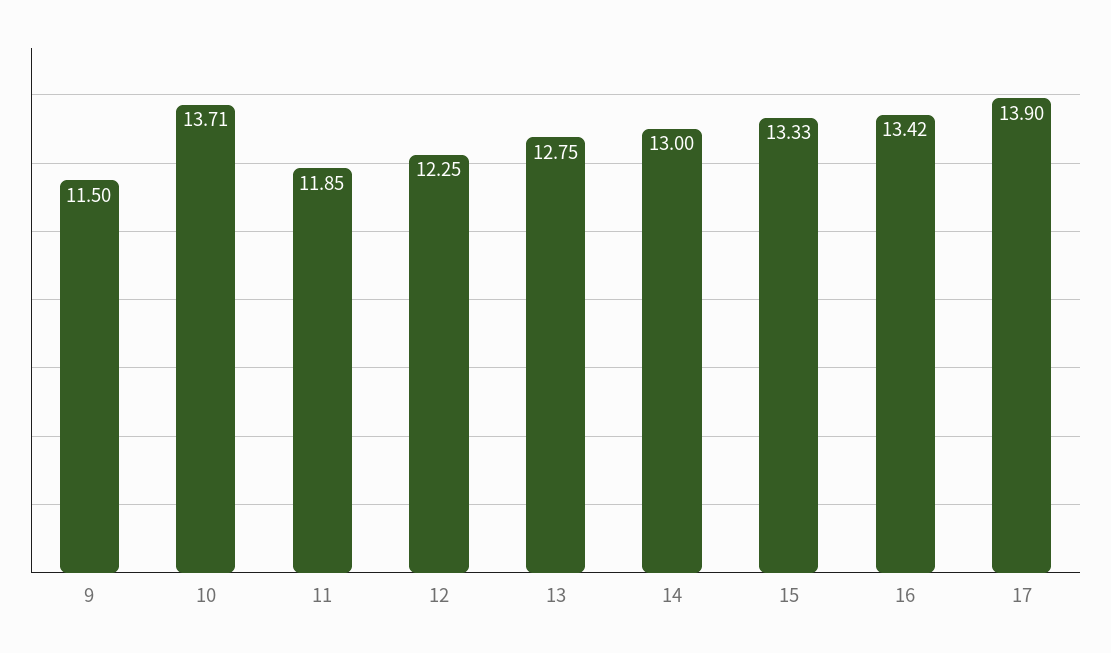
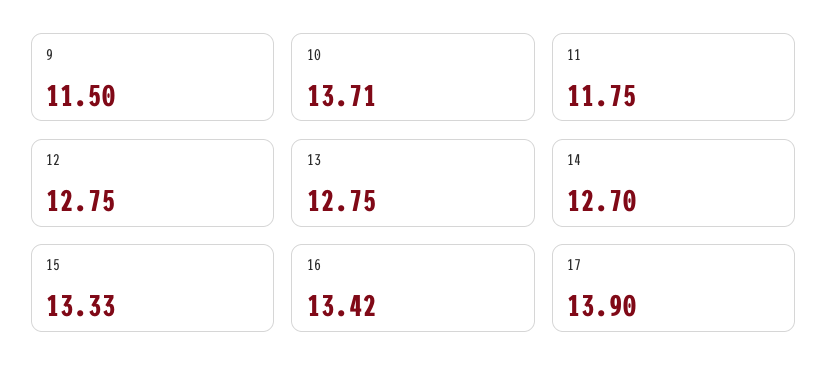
11: 11.85 -> 11.75
12: 12.25 -> 12.75
14: 13 -> 12.7

